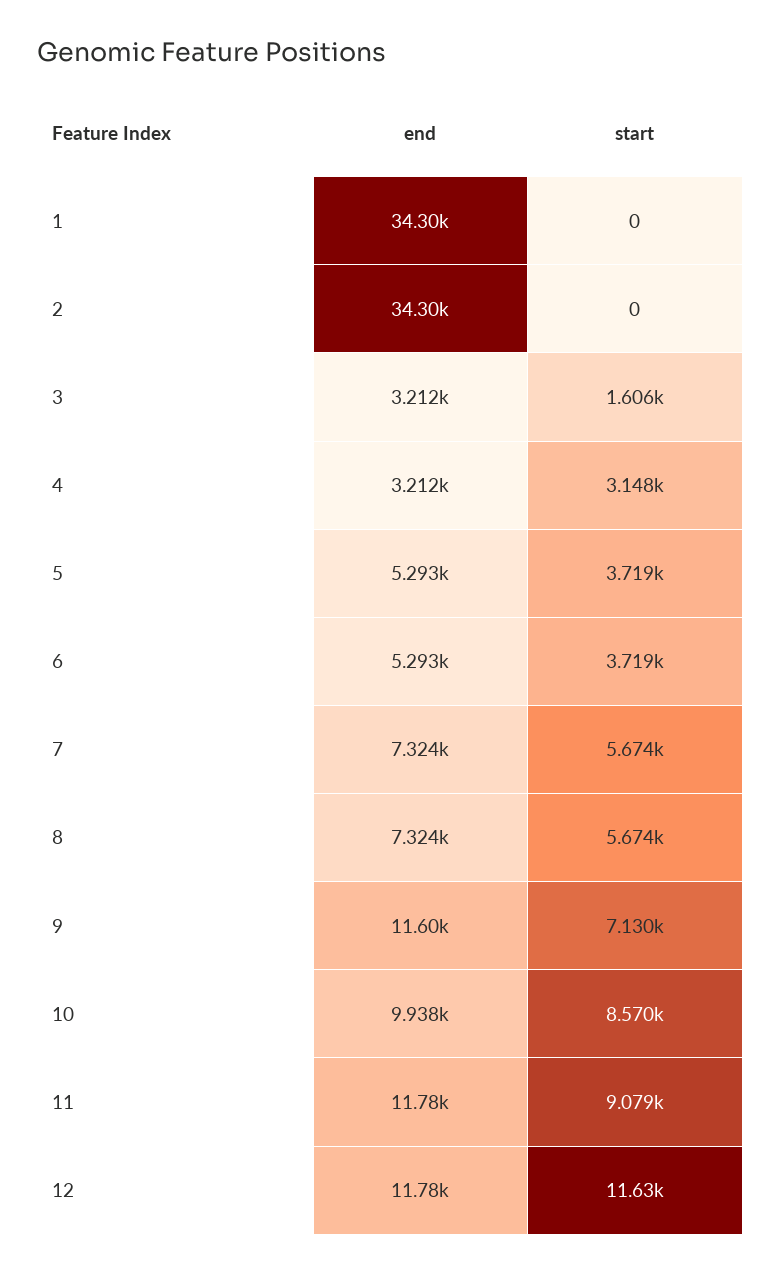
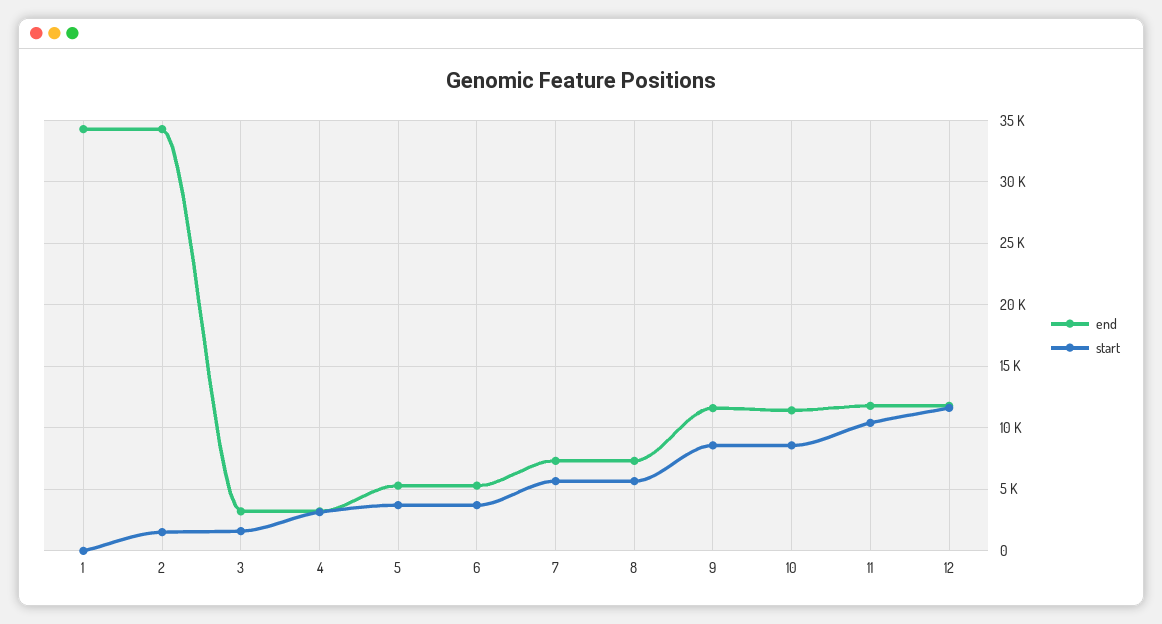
start, 2: 0 -> 1500
start, 9: 7130 -> 8500
end, 10: 9938 -> 11500
start, 11: 9079 -> 10500

